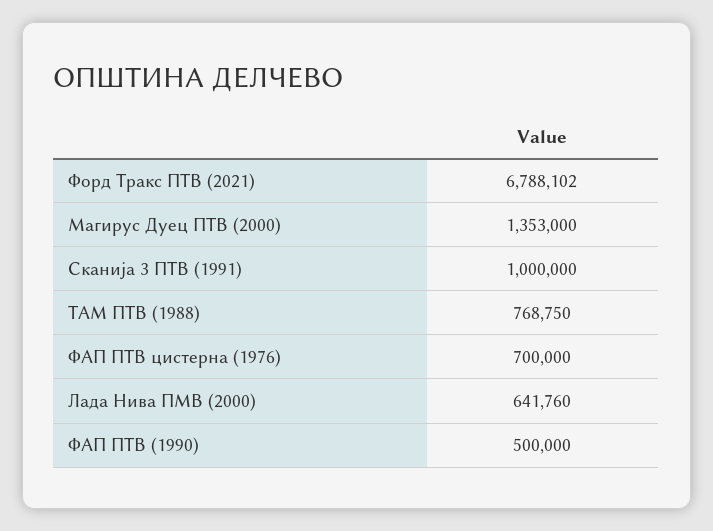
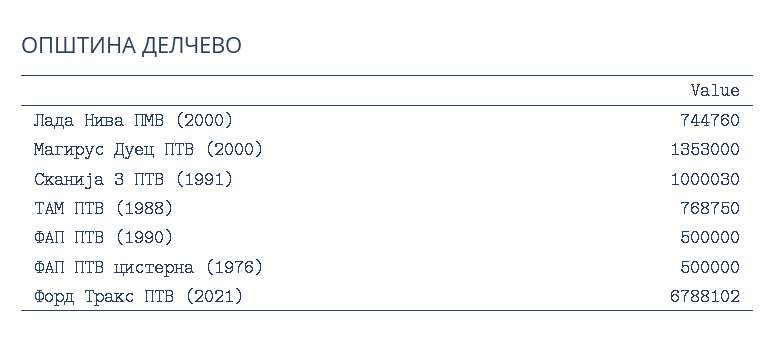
Сканија 3 ПТВ (1991): 1000000 -> 1000030
ФАП ПТВ цистерна (1976): 700000 -> 500000
Лада Нива ПМВ (2000): 641760 -> 744760

